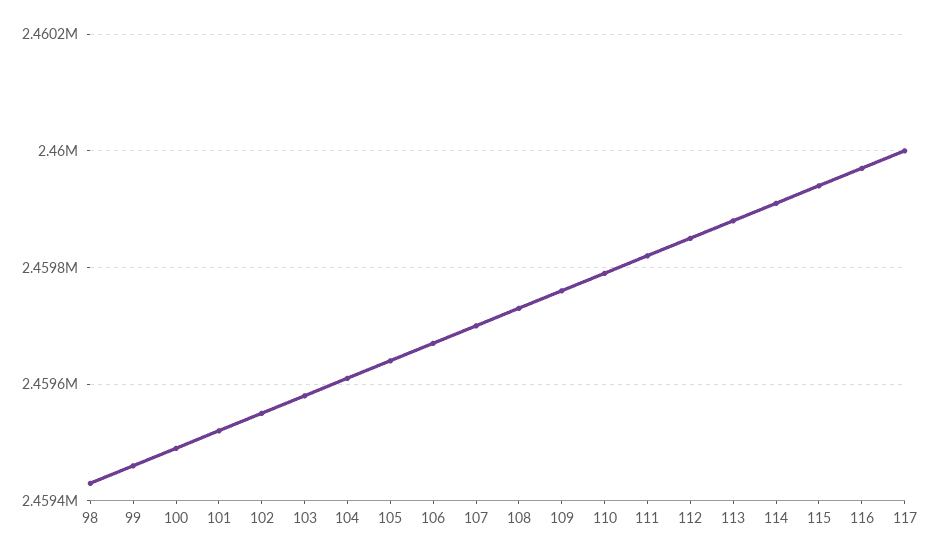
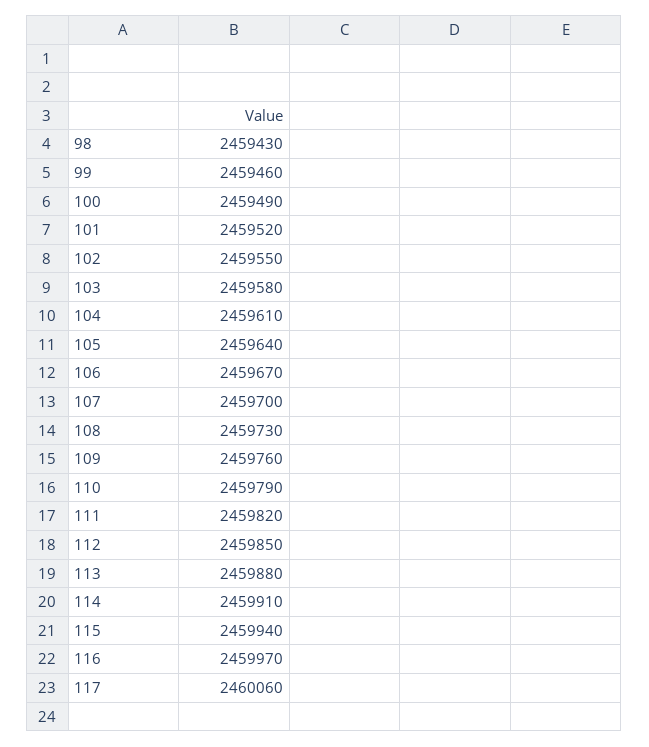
117: 2460000 -> 2460060

